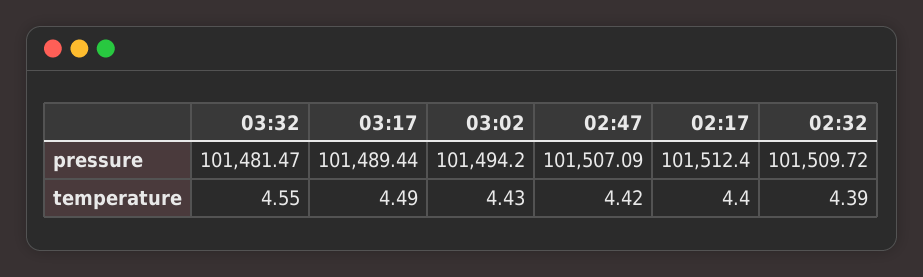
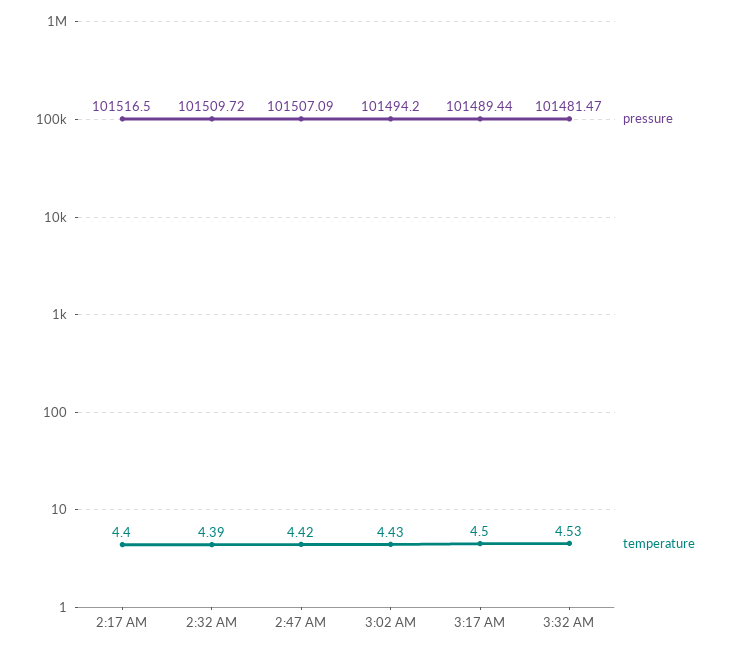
pressure, 02:17: 101512.4 -> 101516.5
temperature, 03:32: 4.55 -> 4.53
temperature, 03:17: 4.49 -> 4.5

